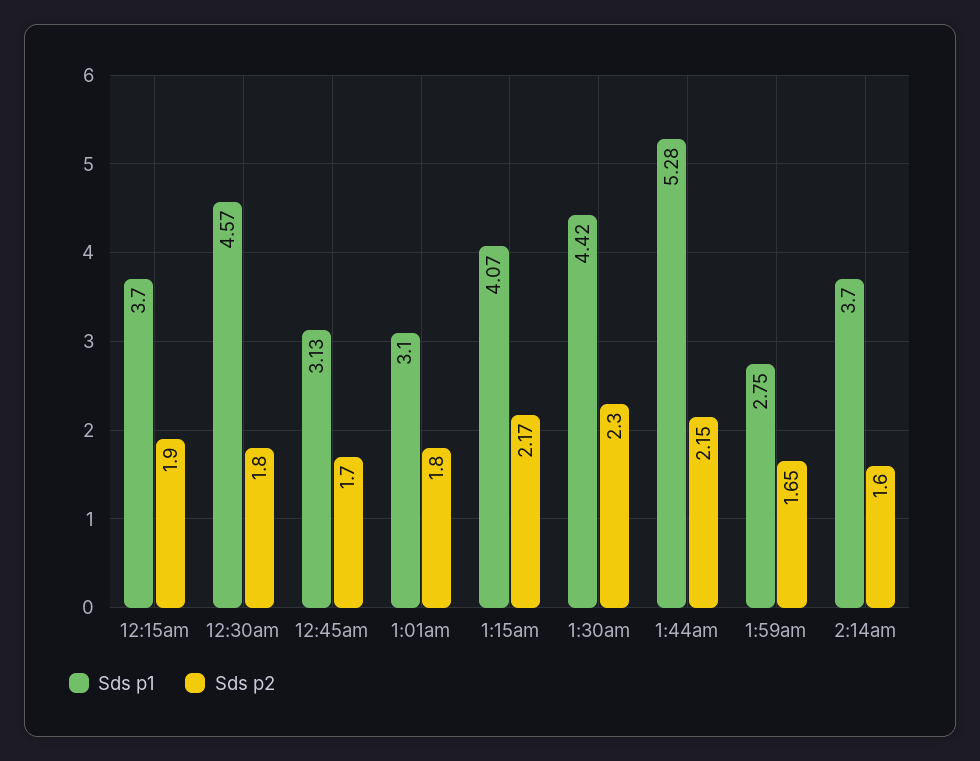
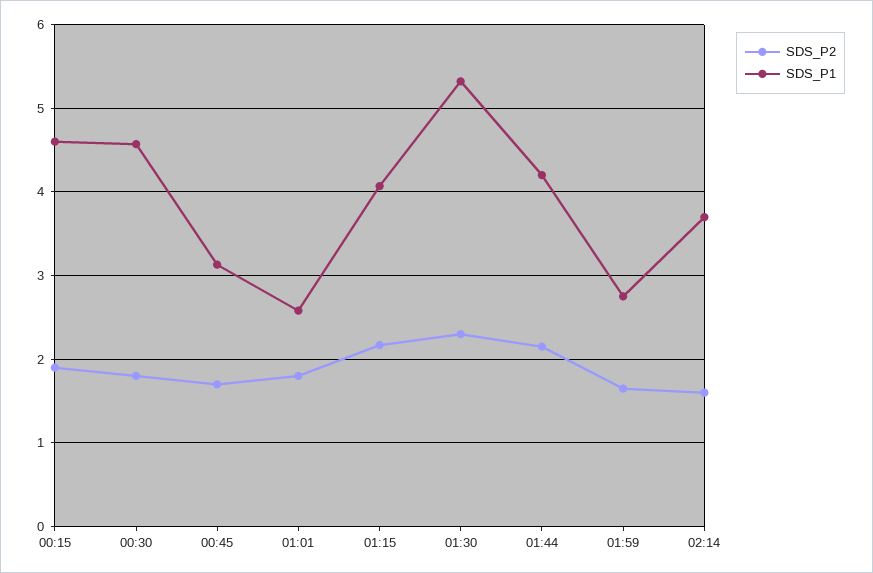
Sds p1, 12:15am: 3.7 -> 4.6
Sds p1, 1:01am: 3.1 -> 2.6
Sds p1, 1:30am: 4.42 -> 5.3
Sds p1, 1:44am: 5.28 -> 4.2

